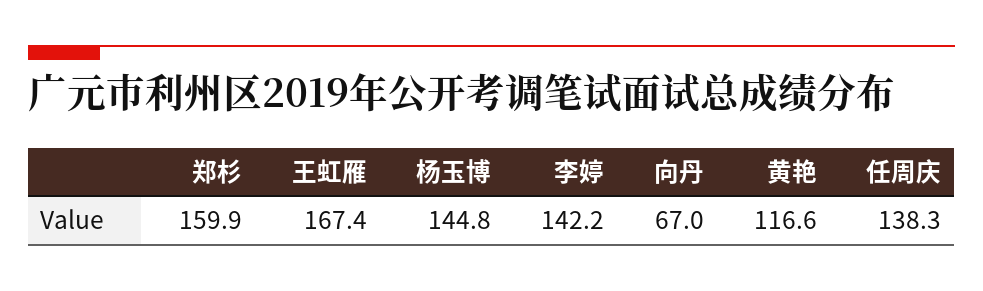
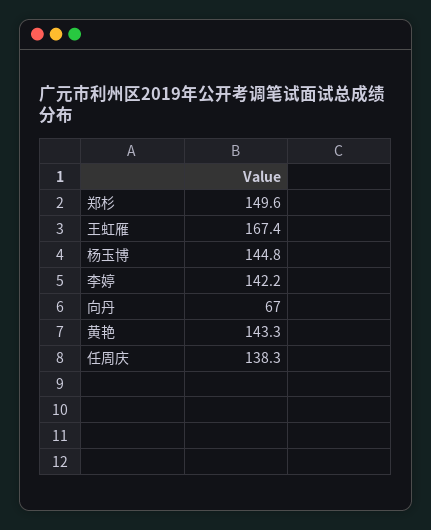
郑杉: 159.9 -> 149.6
黄艳: 116.6 -> 143.3

